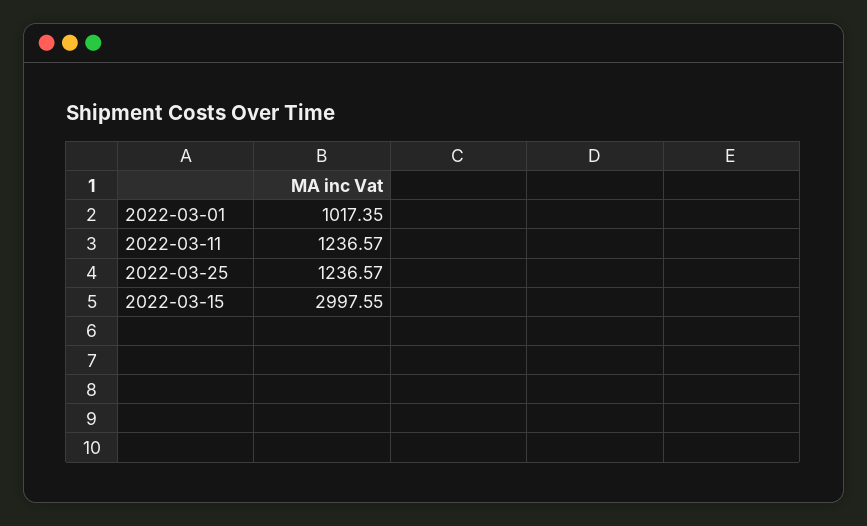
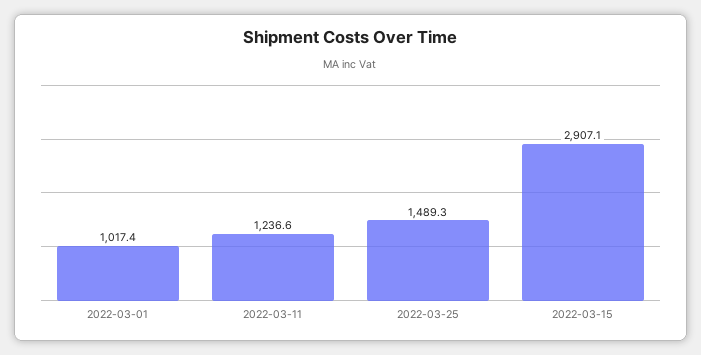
2022-03-25: 1236.57 -> 1489.3
2022-03-15: 2997.55 -> 2907.1

